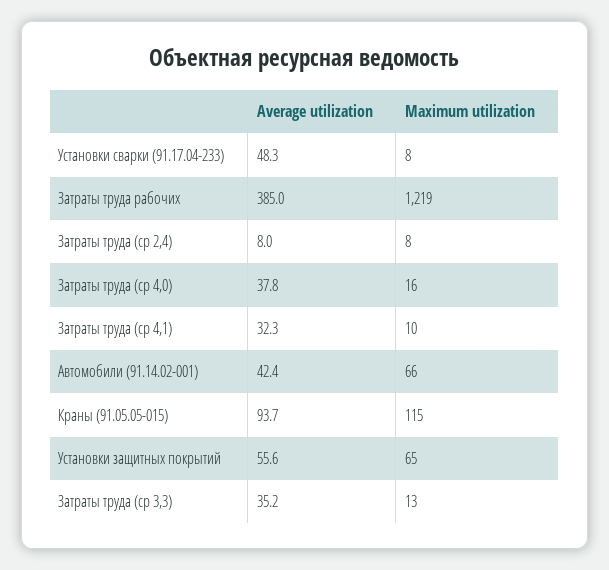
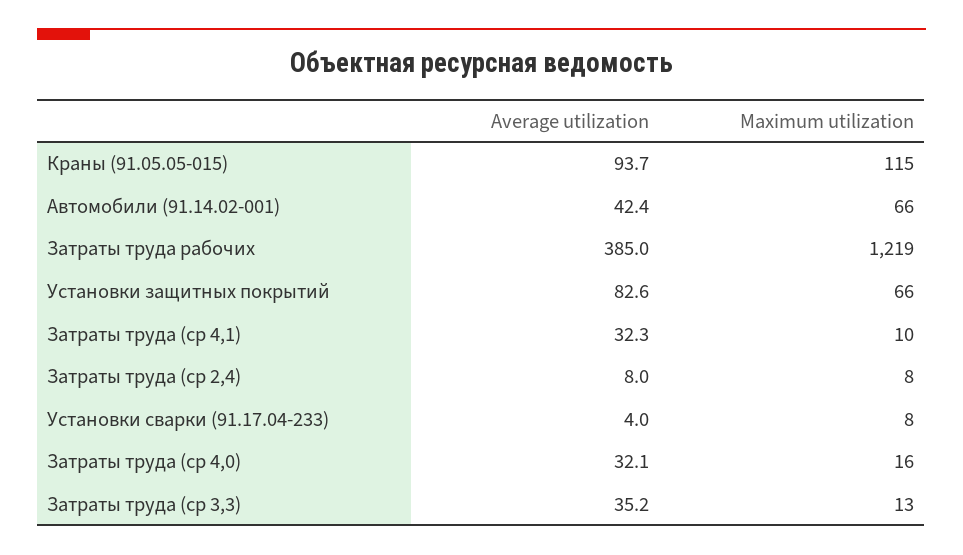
Average utilization, Установки сварки (91.17.04-233): 48.3 -> 4
Average utilization, Затраты труда (ср 4,0): 37.8 -> 32.1
Average utilization, Установки защитных покрытий: 55.6 -> 82.6
Maximum utilization, Установки защитных покрытий: 65 -> 66

